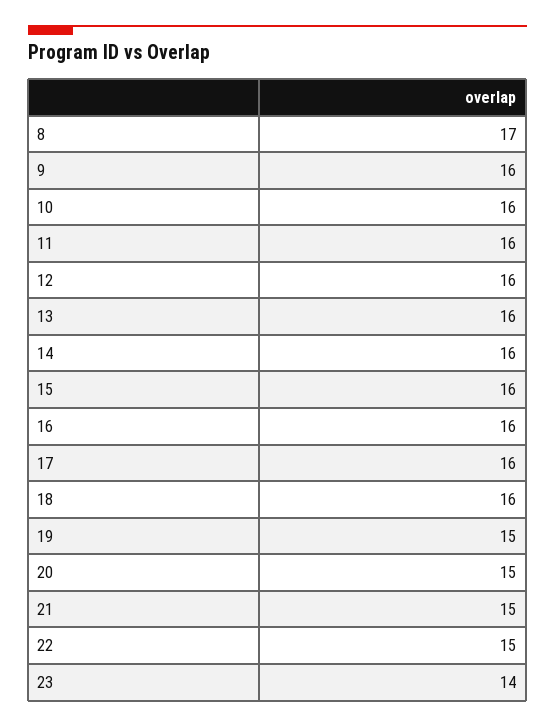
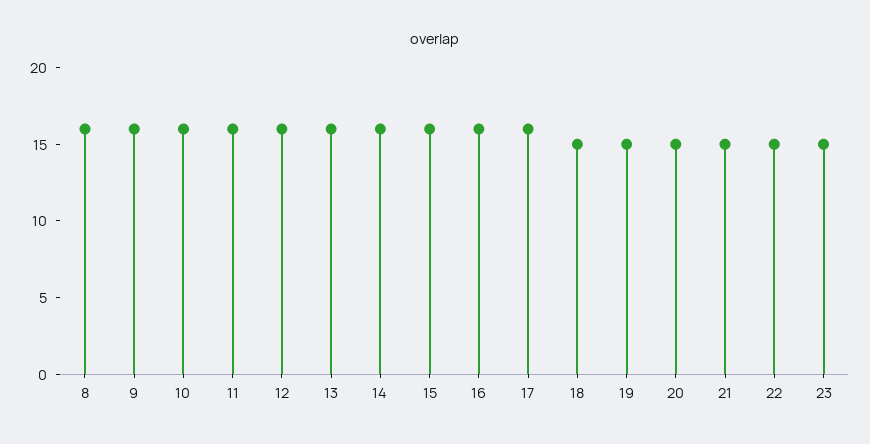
8: 17 -> 16
18: 16 -> 15
23: 14 -> 15

